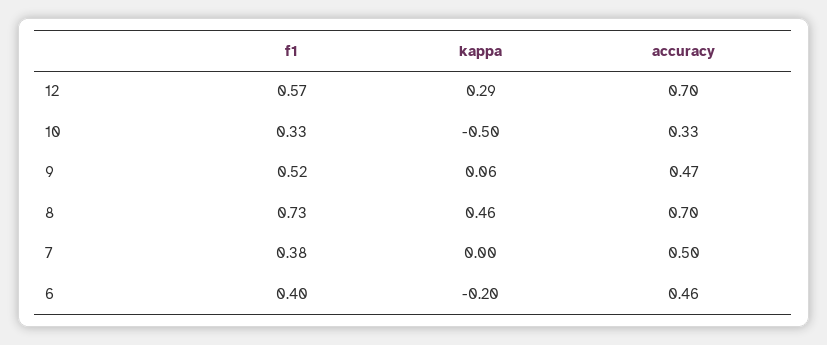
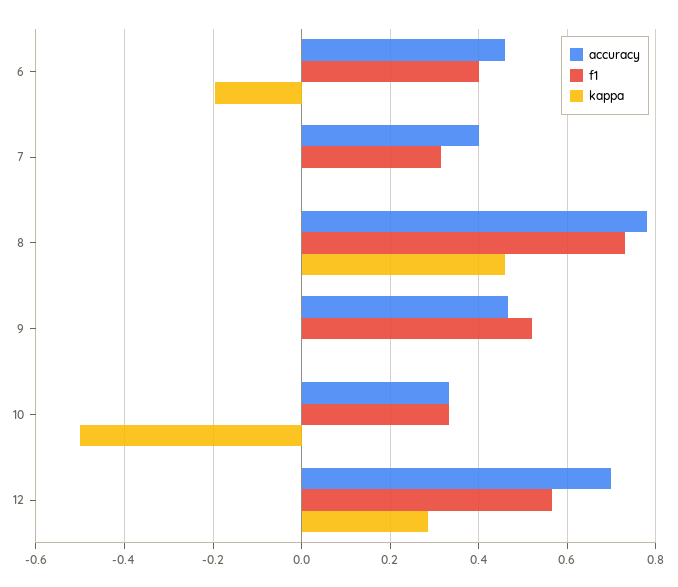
kappa, 9: 0.06 -> 0
accuracy, 8: 0.7 -> 0.78
f1, 7: 0.38 -> 0.32
accuracy, 7: 0.5 -> 0.4

